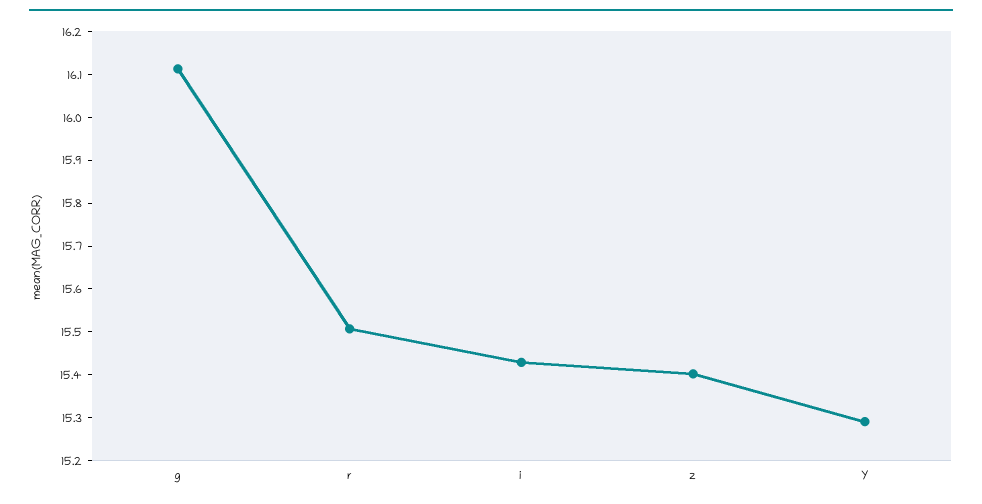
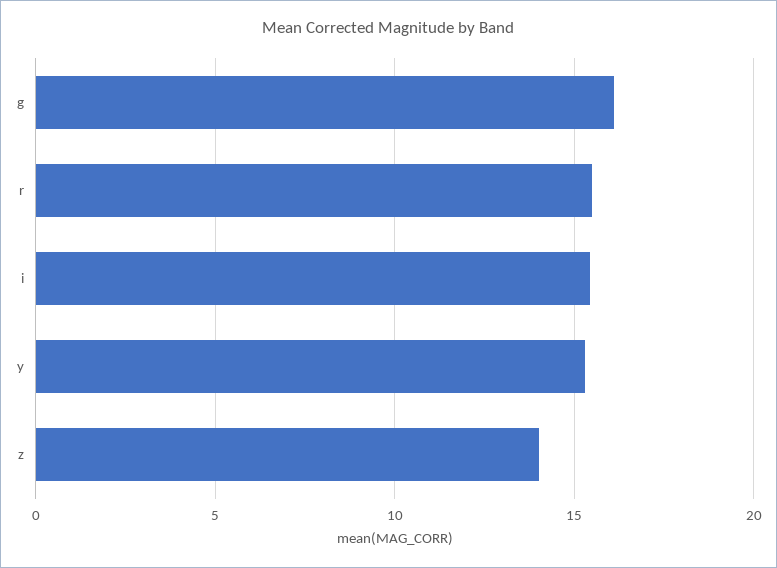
z: 15.4 -> 14

